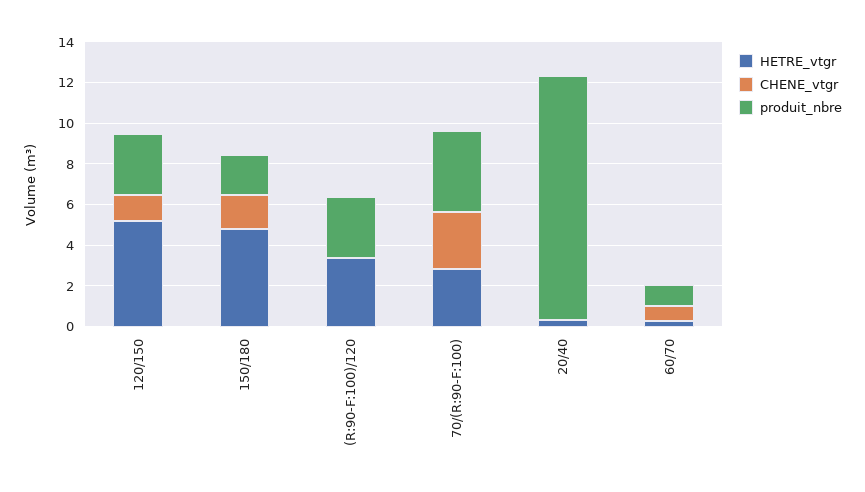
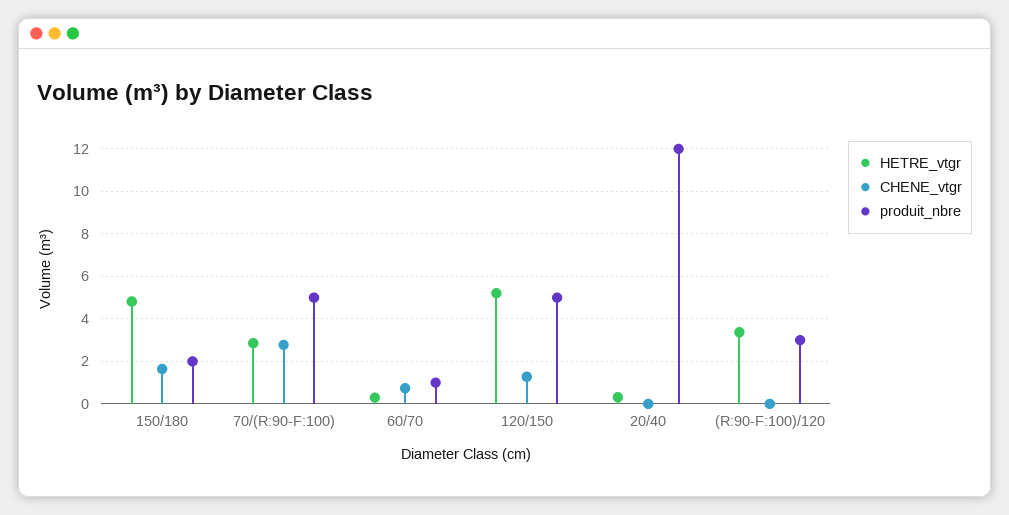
produit_nbre, 120/150: 3 -> 5
produit_nbre, 70/(R:90-F:100): 4 -> 5

